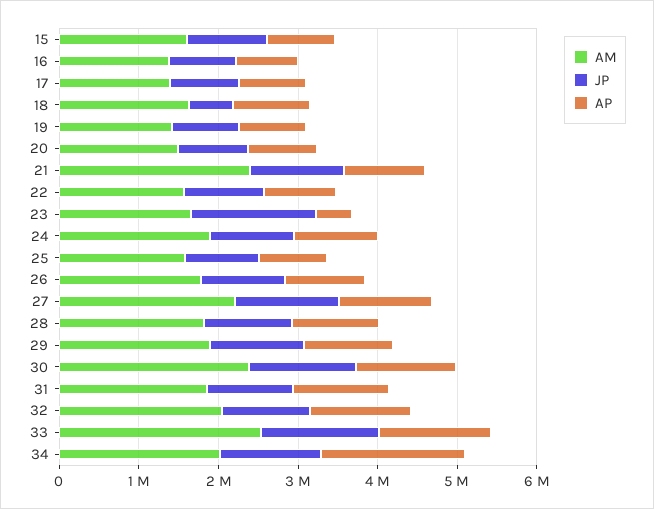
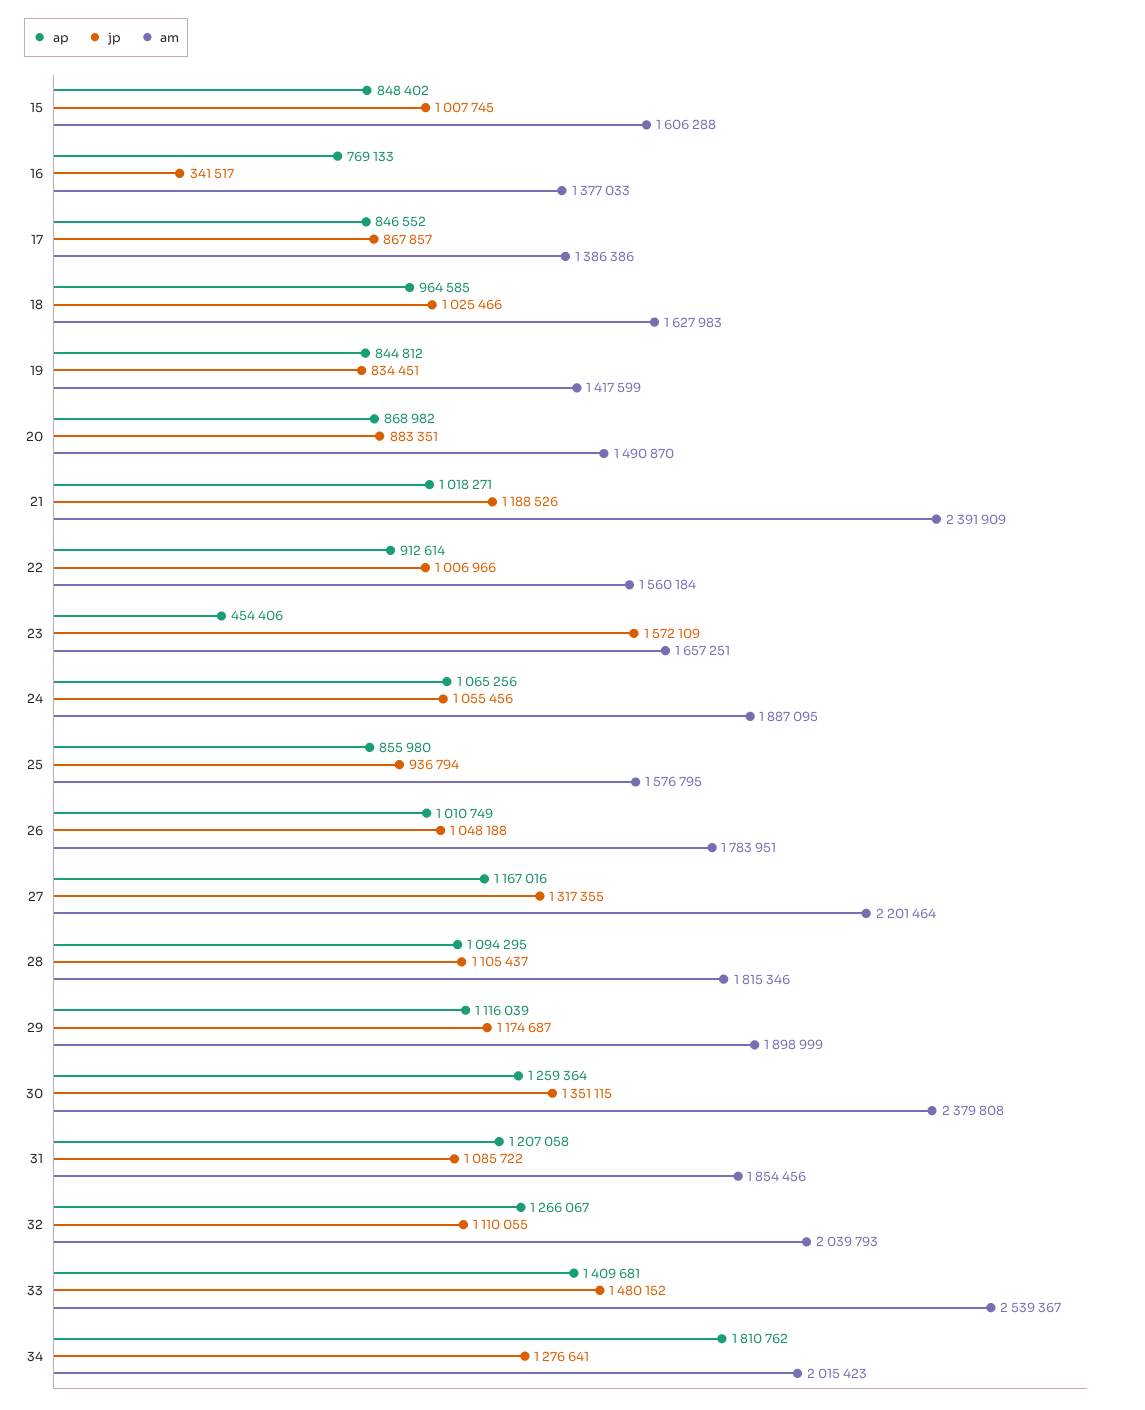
JP, 16: 800000 -> 341517
JP, 18: 600000 -> 1025466

